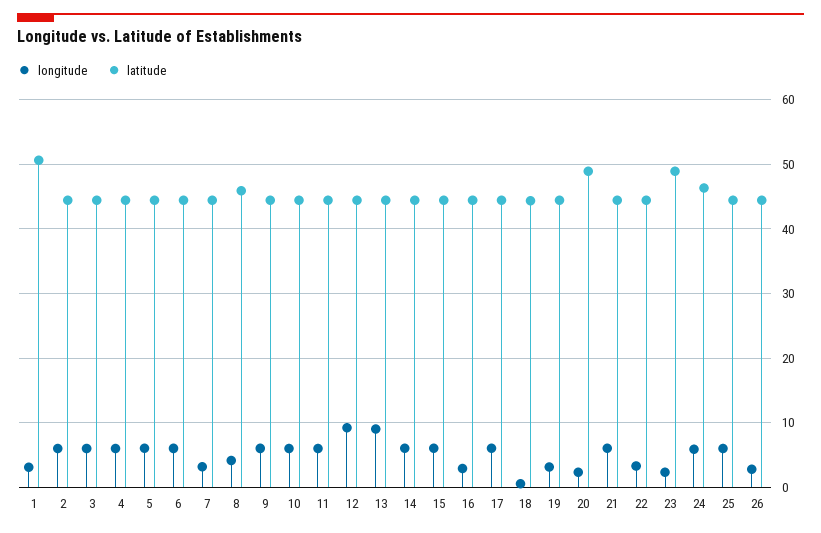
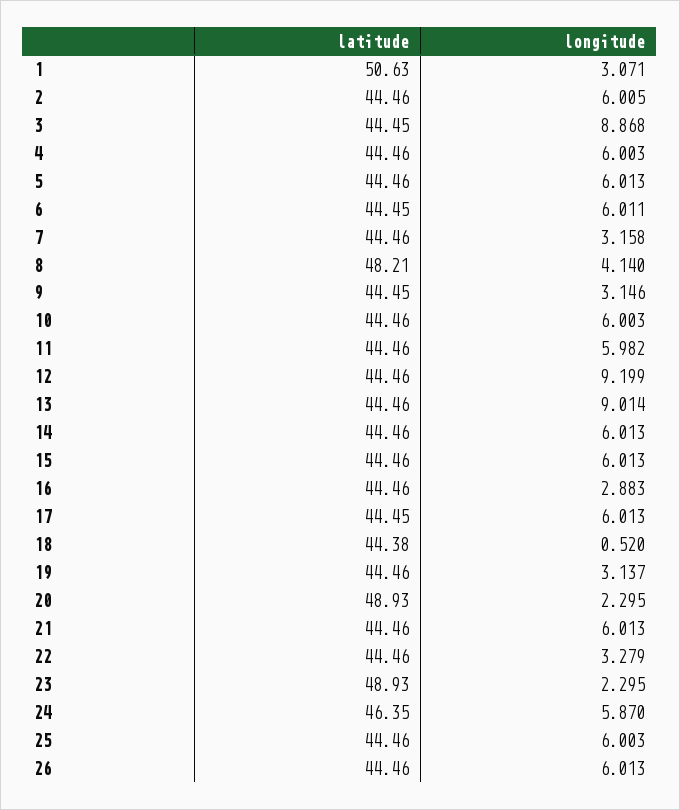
longitude, 3: 6 -> 8.868
latitude, 8: 46 -> 48.21
longitude, 9: 6 -> 3.146
longitude, 26: 3 -> 6.013

